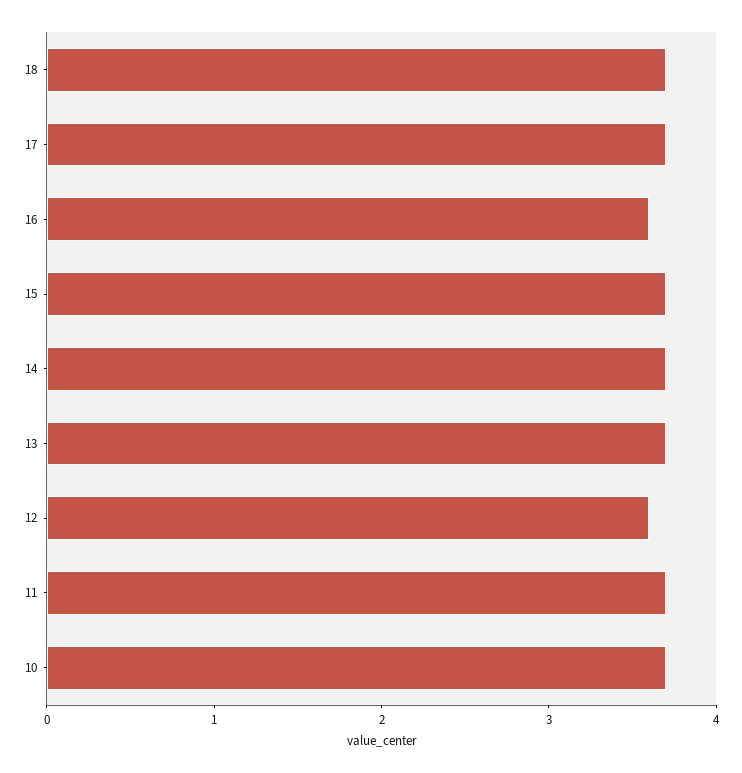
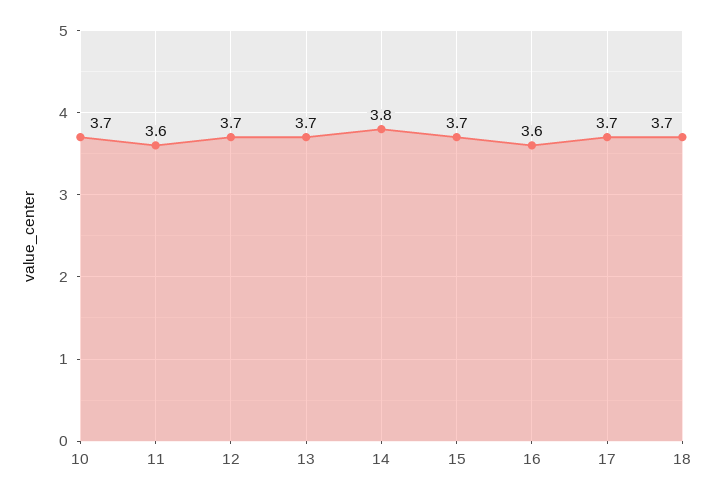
14: 3.7 -> 3.8
12: 3.6 -> 3.7
11: 3.7 -> 3.6

